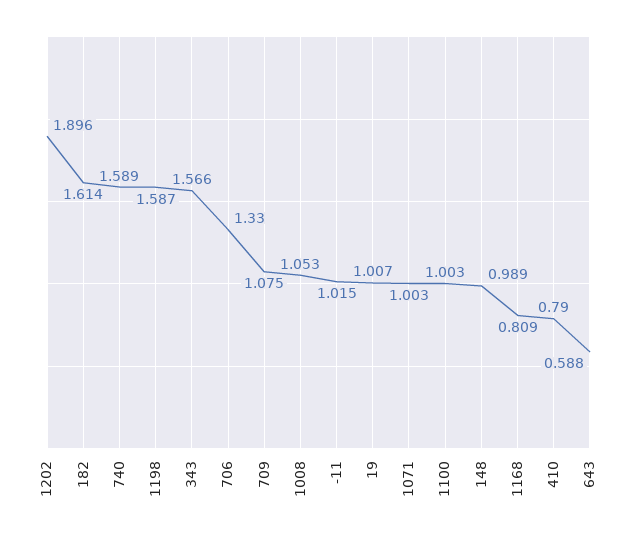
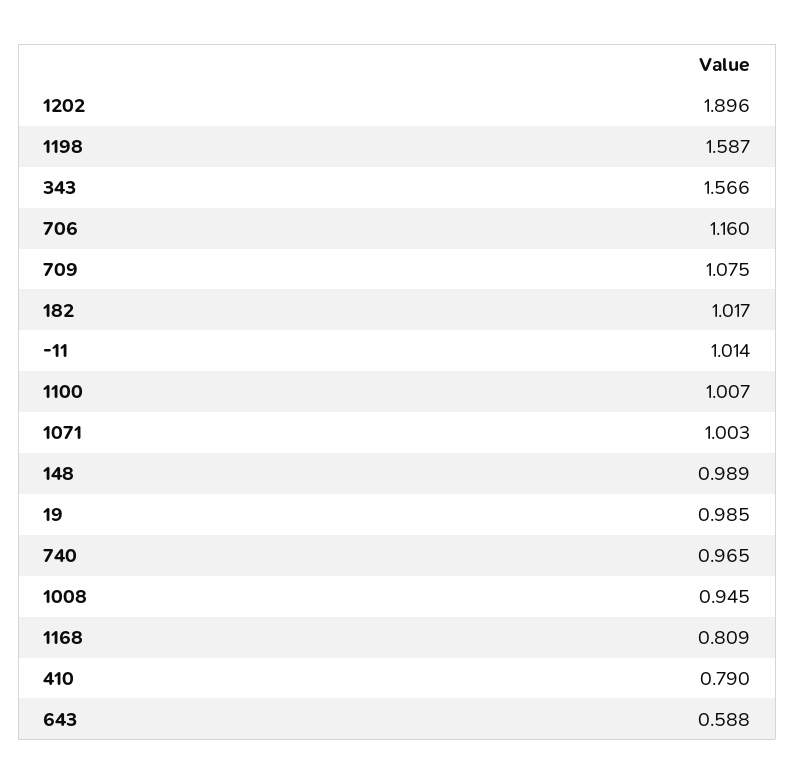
182: 1.614 -> 1.017
740: 1.589 -> 0.965
706: 1.33 -> 1.16
1008: 1.053 -> 0.945
-11: 1.015 -> 1.014
19: 1.007 -> 0.985
1100: 1.003 -> 1.007

